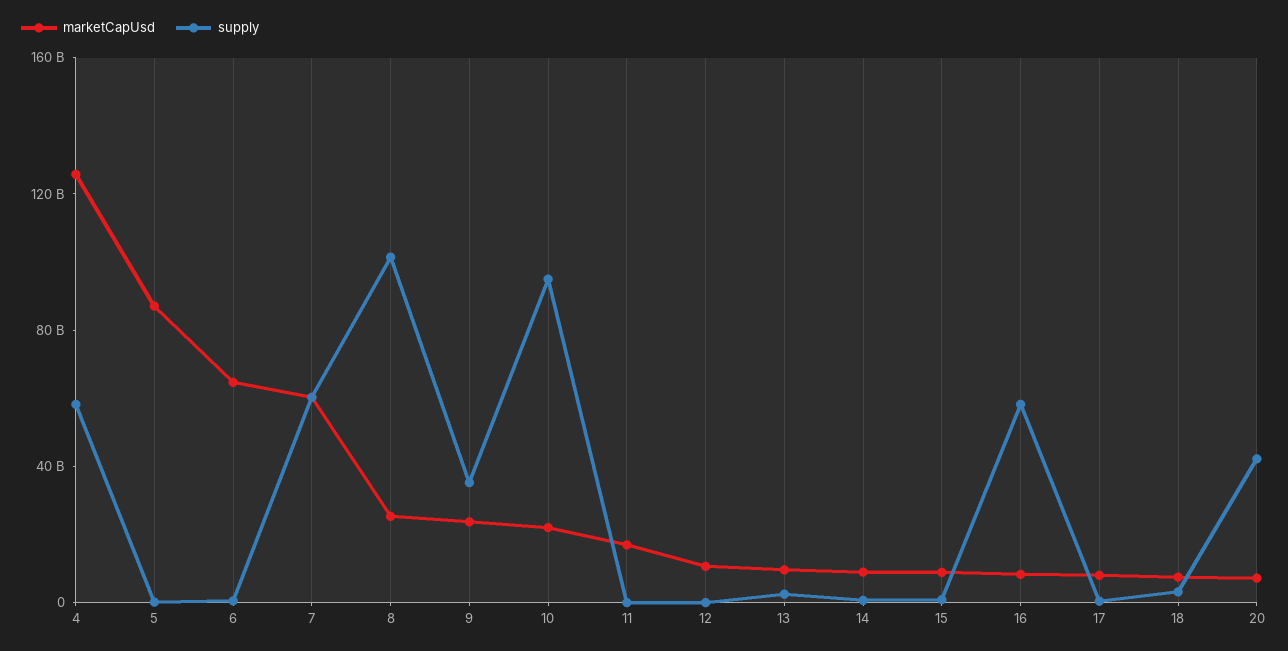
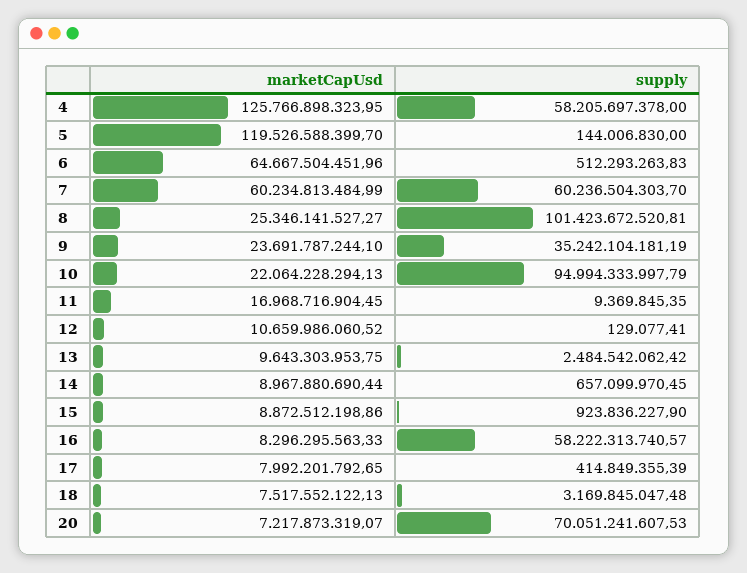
marketCapUsd, 5: 90000000000 -> 119526588399.7
supply, 20: 40000000000 -> 70051241607.53

